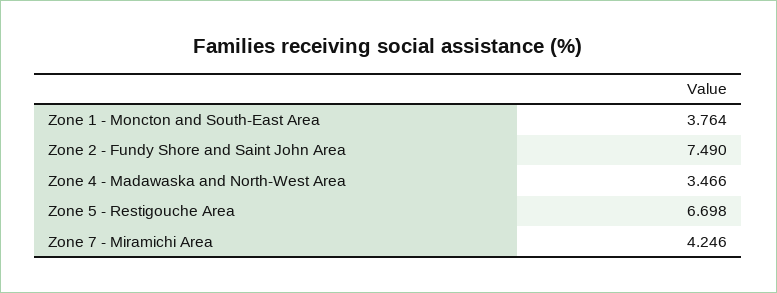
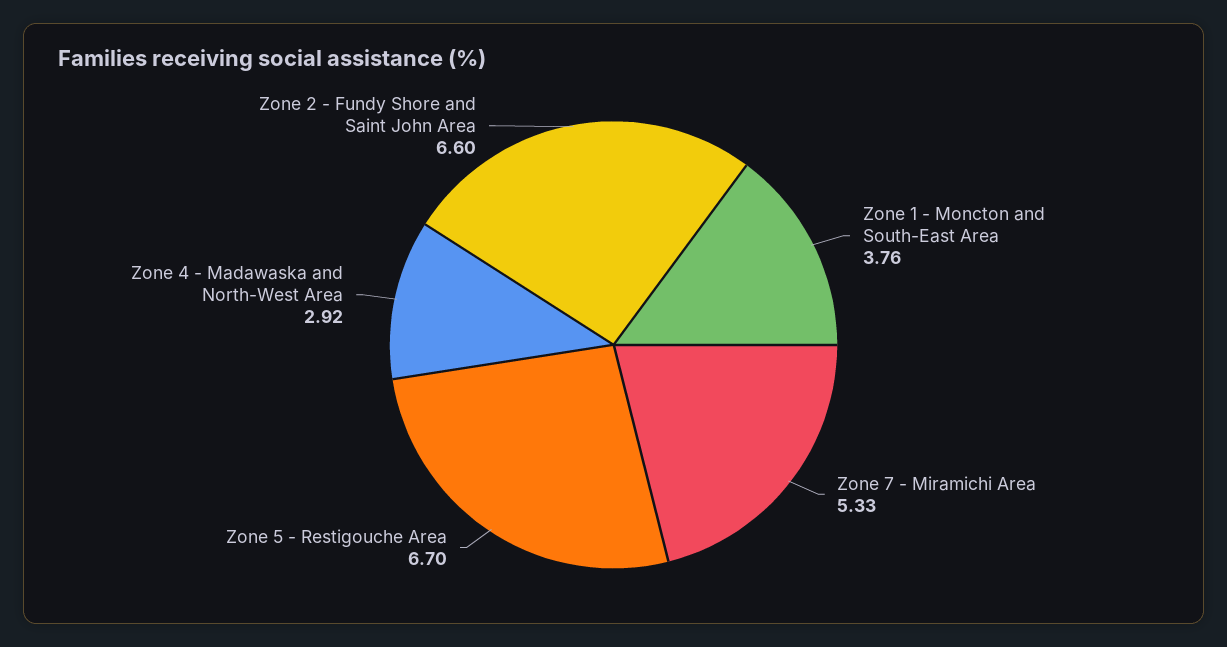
Zone 2 - Fundy Shore and Saint John Area: 7.49 -> 6.6
Zone 4 - Madawaska and North-West Area: 3.466 -> 2.92
Zone 7 - Miramichi Area: 4.246 -> 5.33

